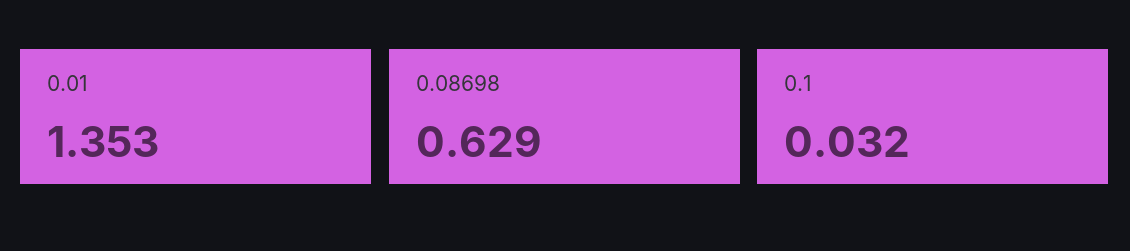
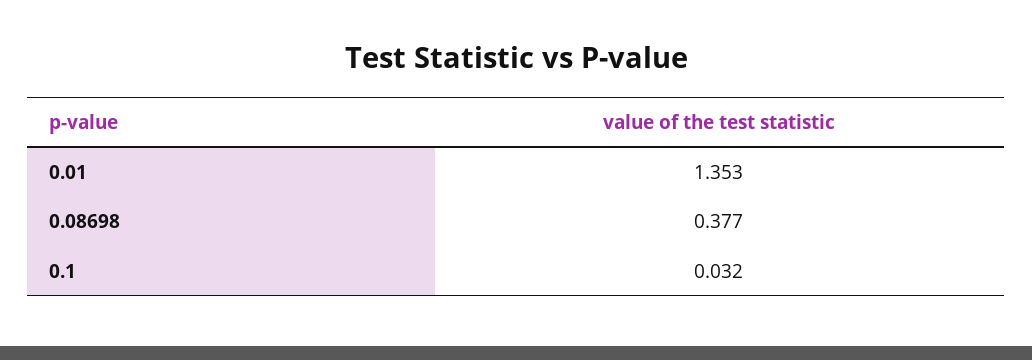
0.08698: 0.629 -> 0.377

